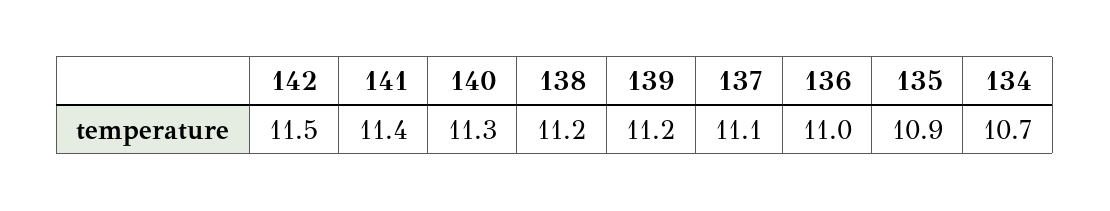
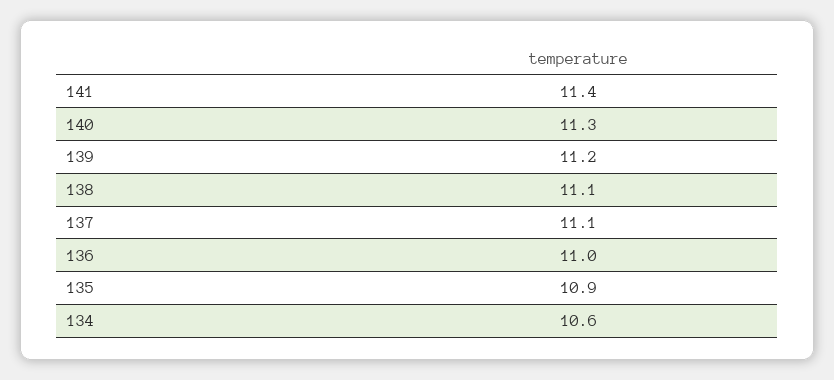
142: 11.5 -> none
138: 11.2 -> 11.1
134: 10.7 -> 10.6

